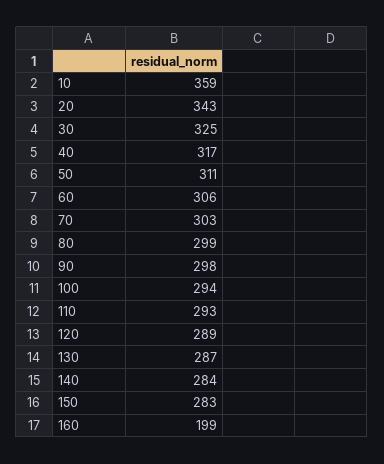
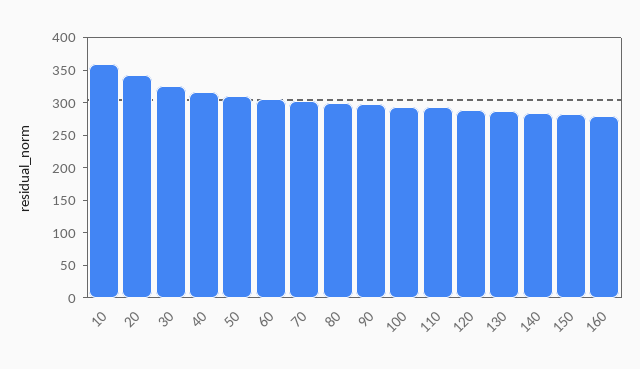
160: 199 -> 275

